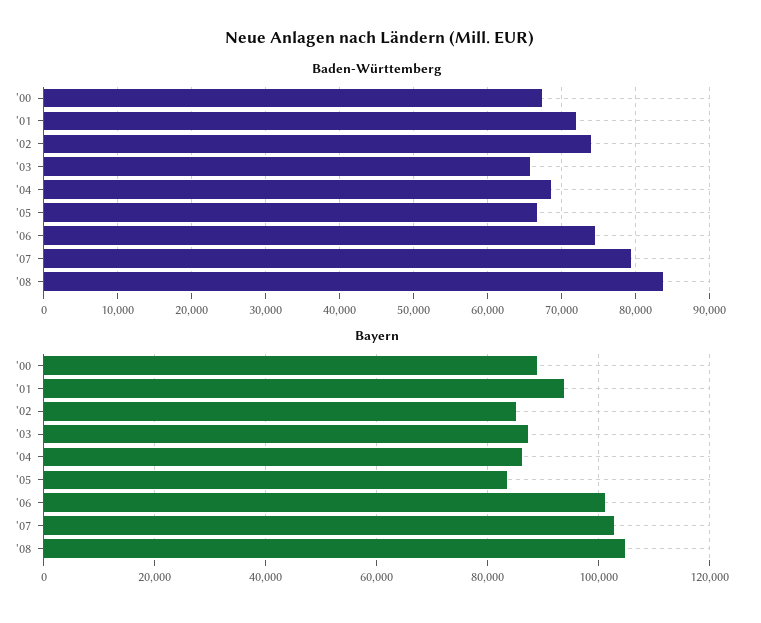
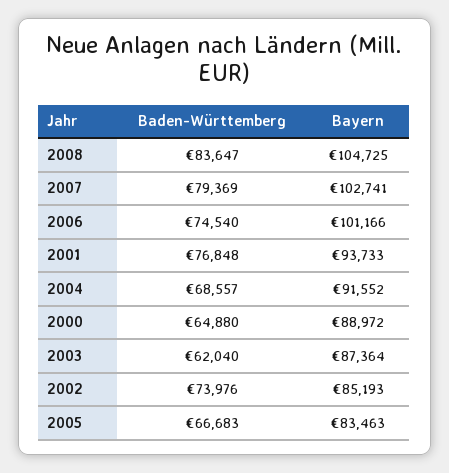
Baden-Württemberg, '00: 67000 -> 64880
Baden-Württemberg, '01: 72000 -> 76848
Baden-Württemberg, '03: 66000 -> 62040
Bayern, '04: 86000 -> 91552

